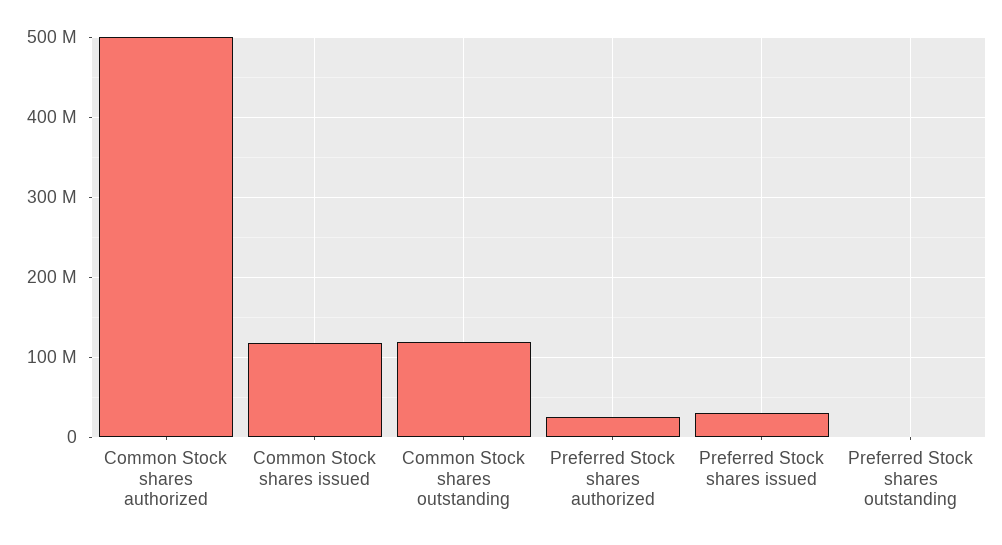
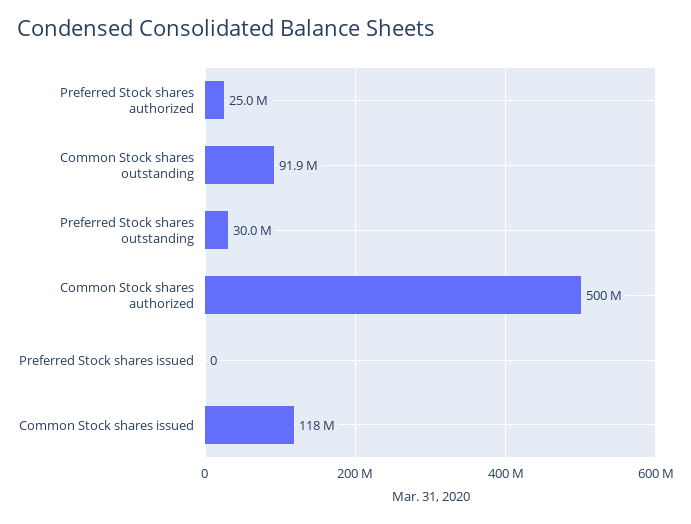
Common Stock shares outstanding: 120000000 -> 91900000
Preferred Stock shares issued: 30000000 -> 0
Preferred Stock shares outstanding: 0 -> 30000000

